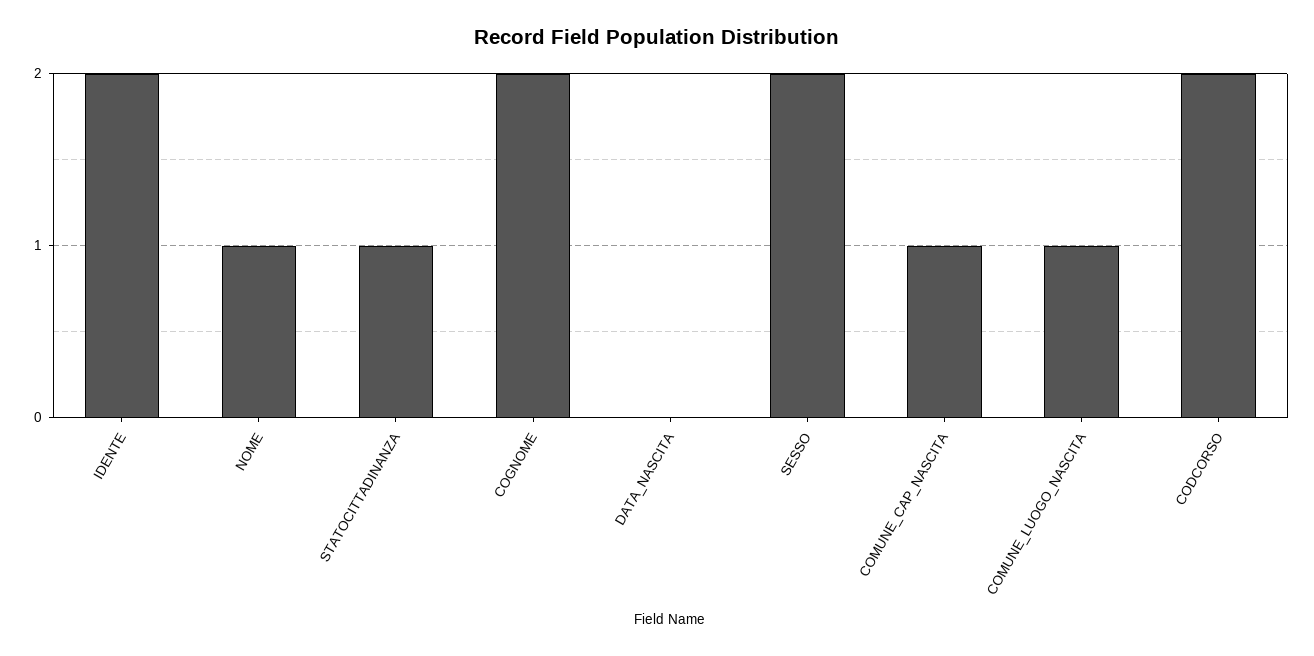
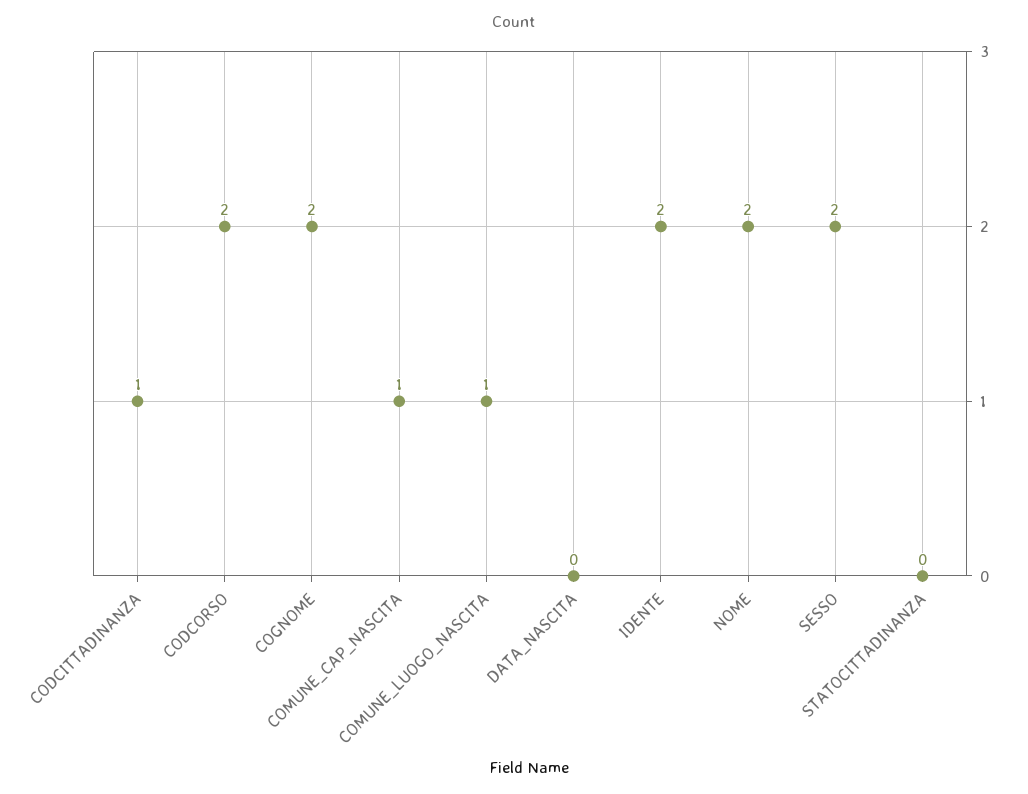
NOME: 1 -> 2
STATOCITTADINANZA: 1 -> 0
CODCITTADINANZA: none -> 1

